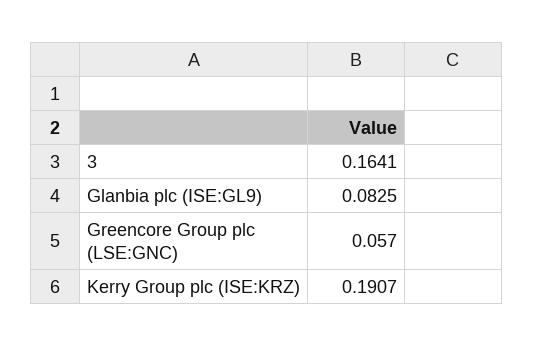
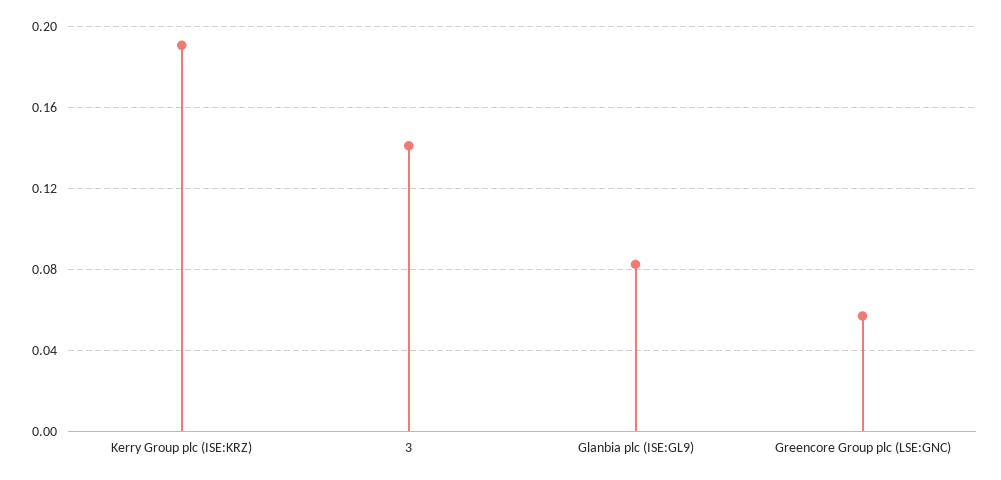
3: 0.1641 -> 0.14

